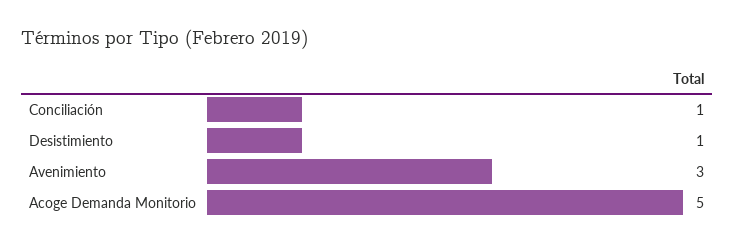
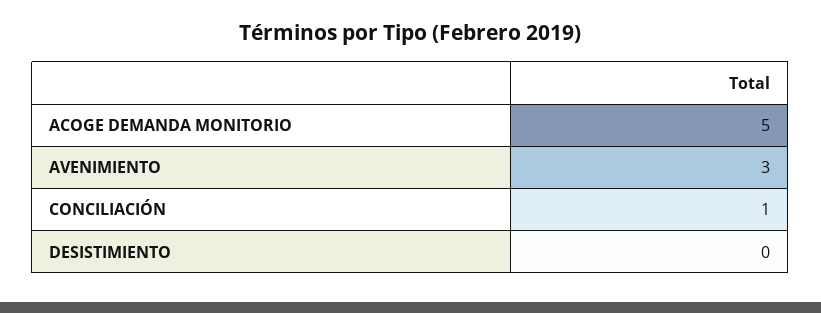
Desistimiento: 1 -> 0

